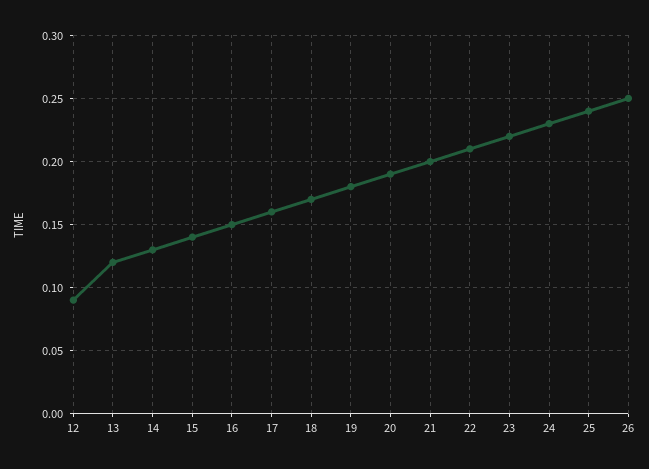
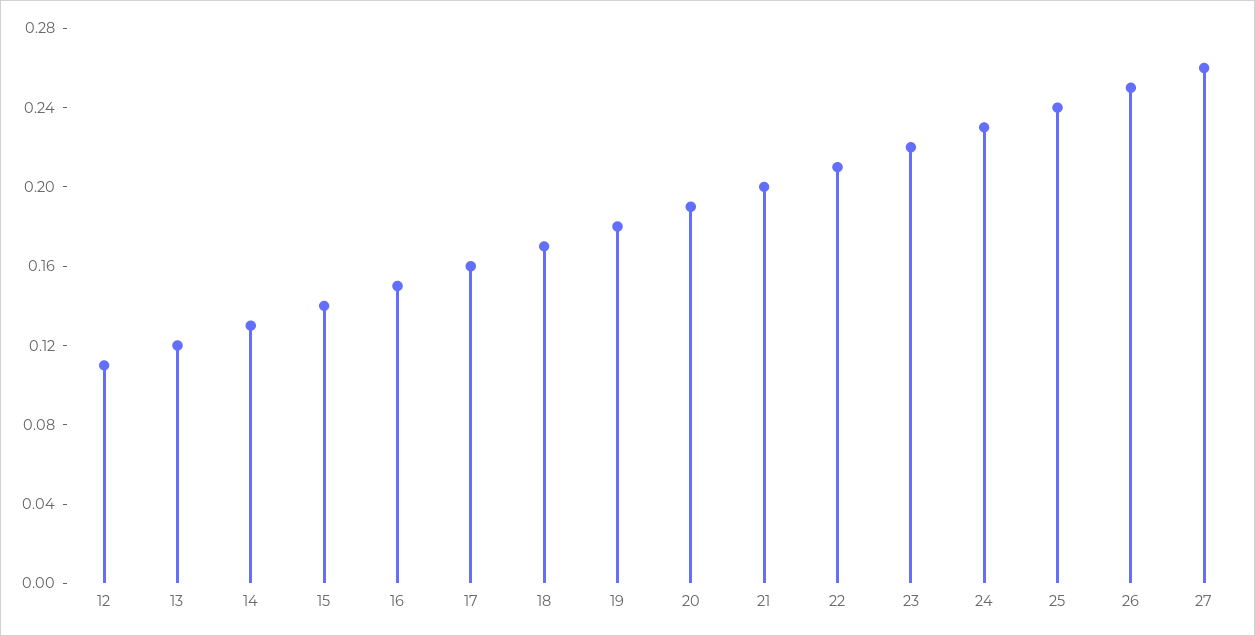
12: 0.09 -> 0.11
27: none -> 0.26

